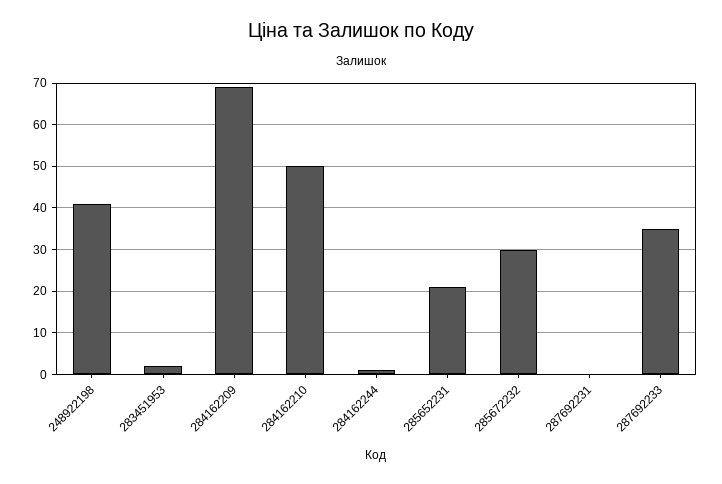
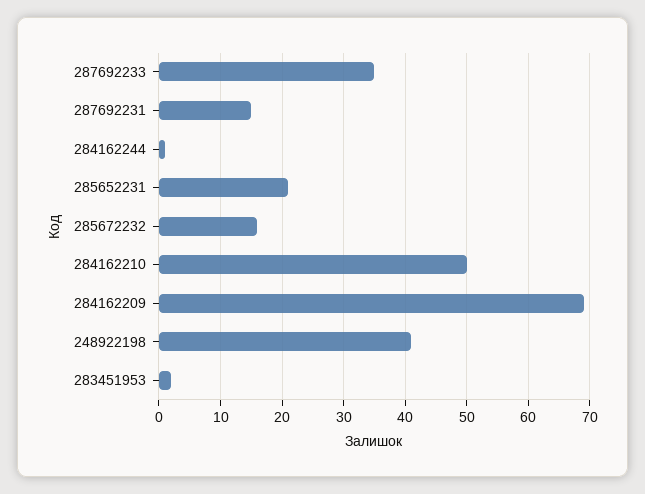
285672232: 30 -> 16
287692231: 0 -> 15

